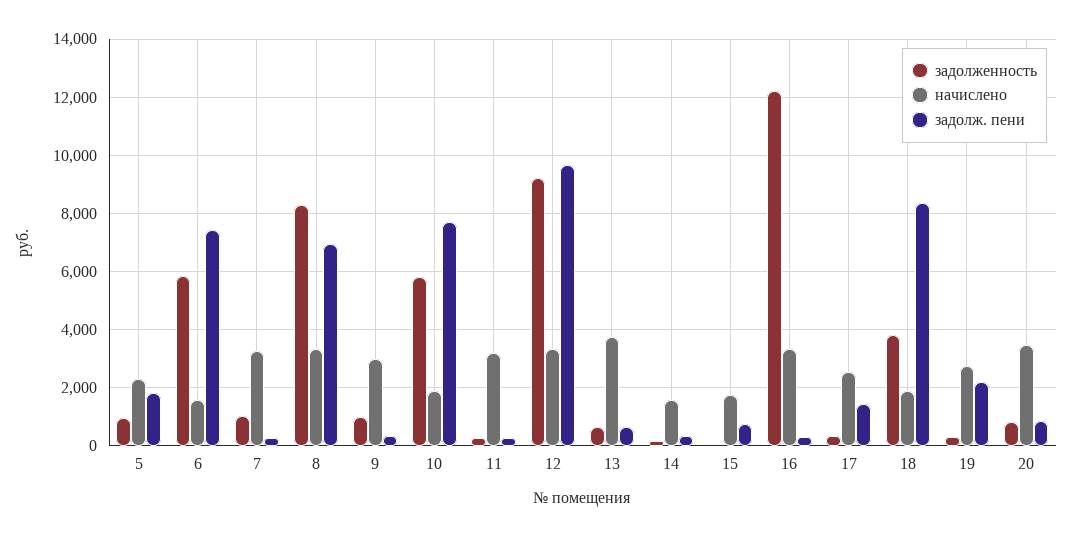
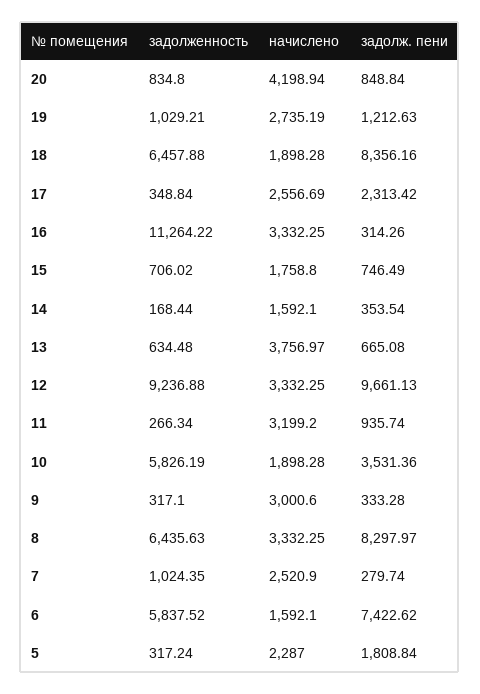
задолженность, 5: 1000 -> 317.24
начислено, 7: 3250 -> 2520.9
задолженность, 8: 8250 -> 6435.63
задолж. пени, 8: 7000 -> 8297.97
задолженность, 9: 1000 -> 317.1
задолж. пени, 10: 7750 -> 3531.36
задолж. пени, 11: 250 -> 935.74
задолженность, 15: 0 -> 706.02
задолженность, 16: 12250 -> 11264.22
задолж. пени, 17: 1500 -> 2313.42
задолженность, 18: 3750 -> 6457.88
задолженность, 19: 250 -> 1029.21
задолж. пени, 19: 2250 -> 1212.63
начислено, 20: 3500 -> 4198.94

